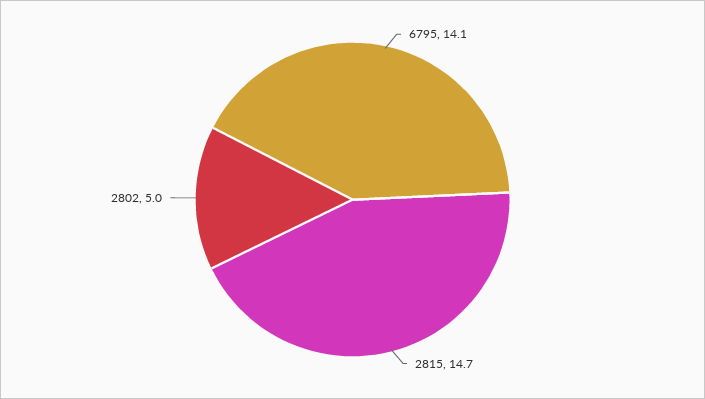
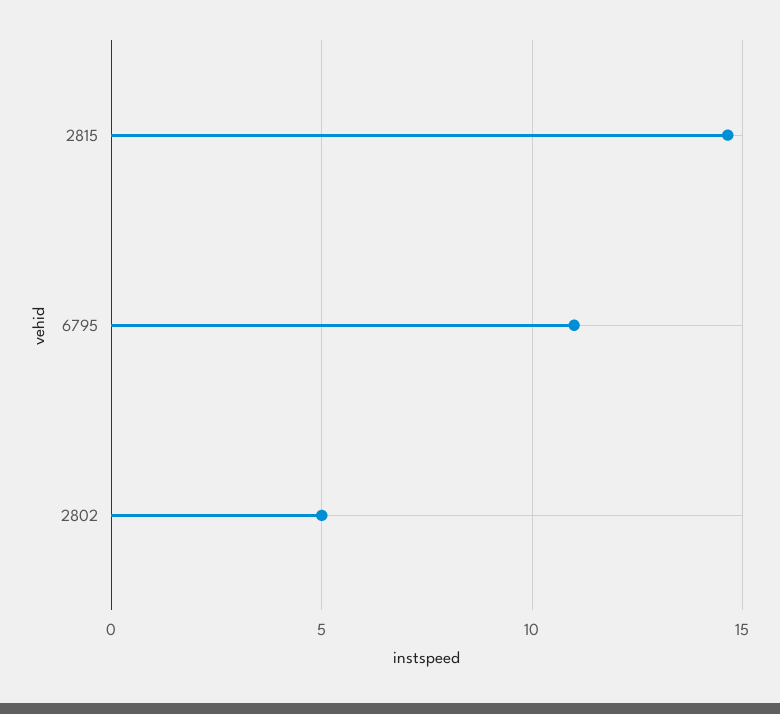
6795: 14.1 -> 11

